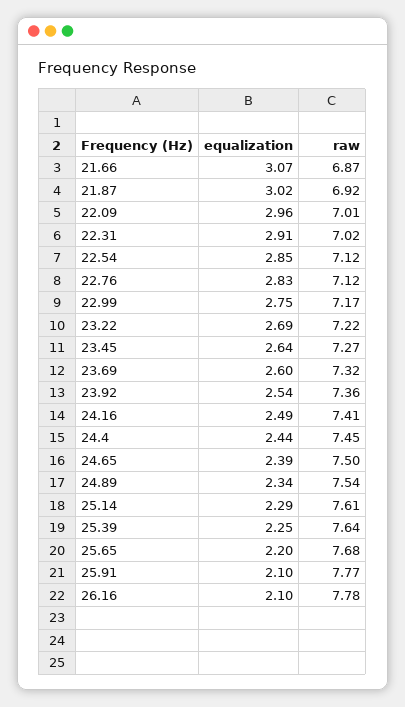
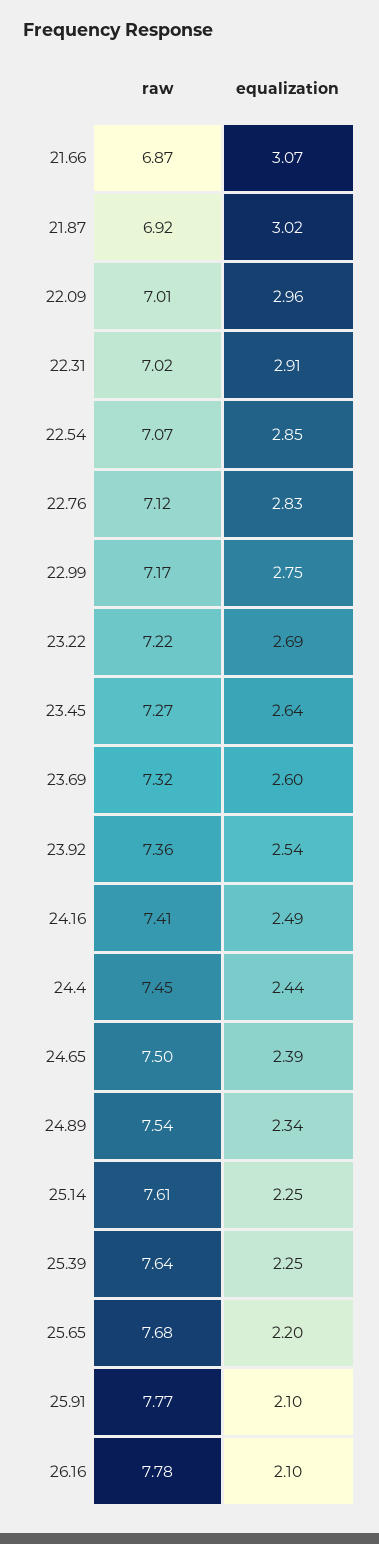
raw, 22.54: 7.12 -> 7.07
equalization, 25.14: 2.29 -> 2.25

